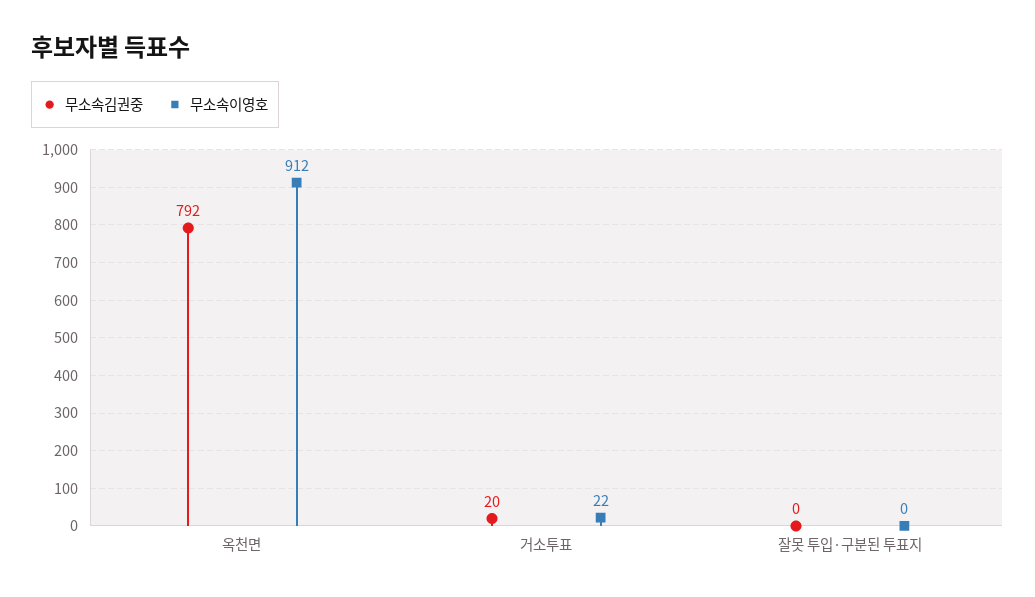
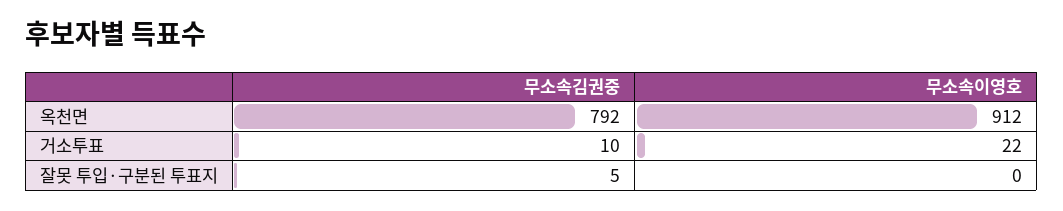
무소속김권중, 거소투표: 20 -> 10
무소속김권중, 잘못 투입·구분된 투표지: 0 -> 5

